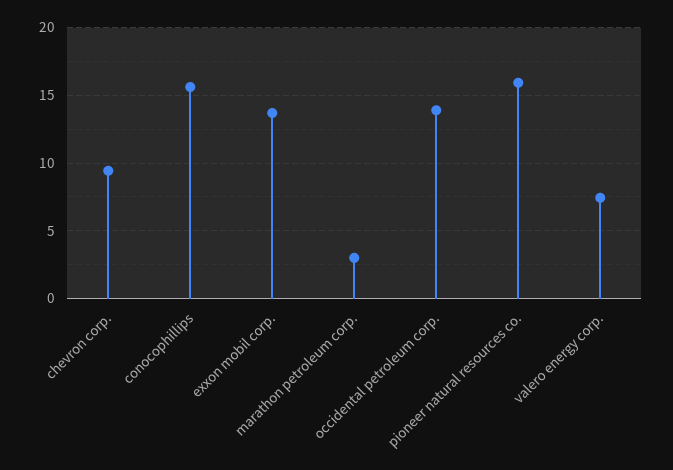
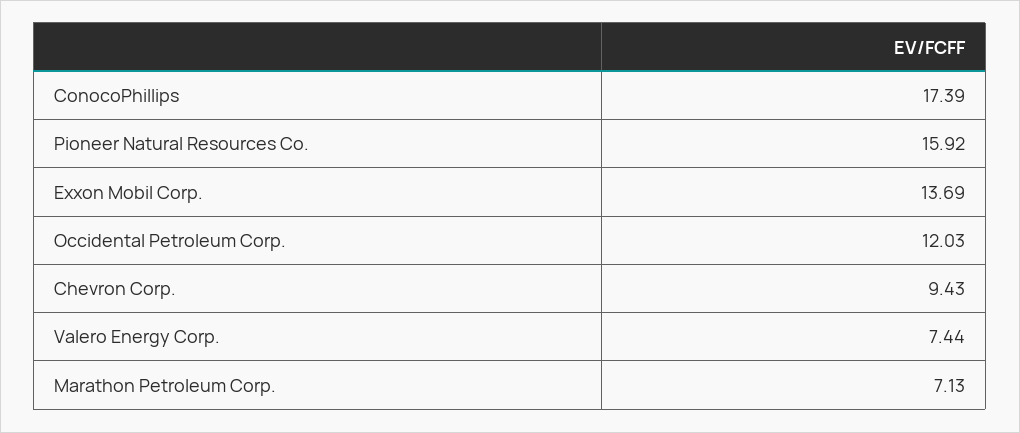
conocophillips: 15.5 -> 17.39
marathon petroleum corp.: 3 -> 7.13
occidental petroleum corp.: 14 -> 12.03

